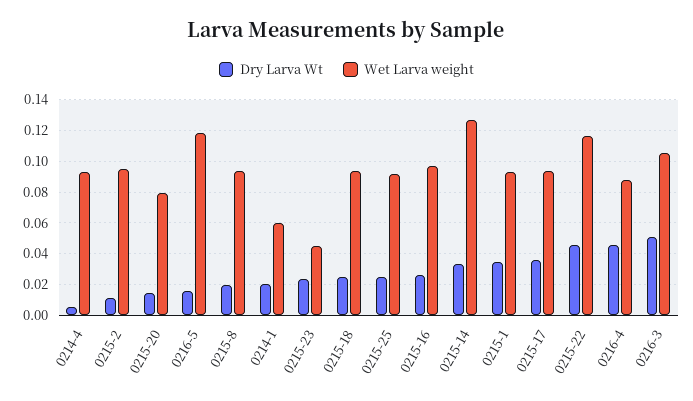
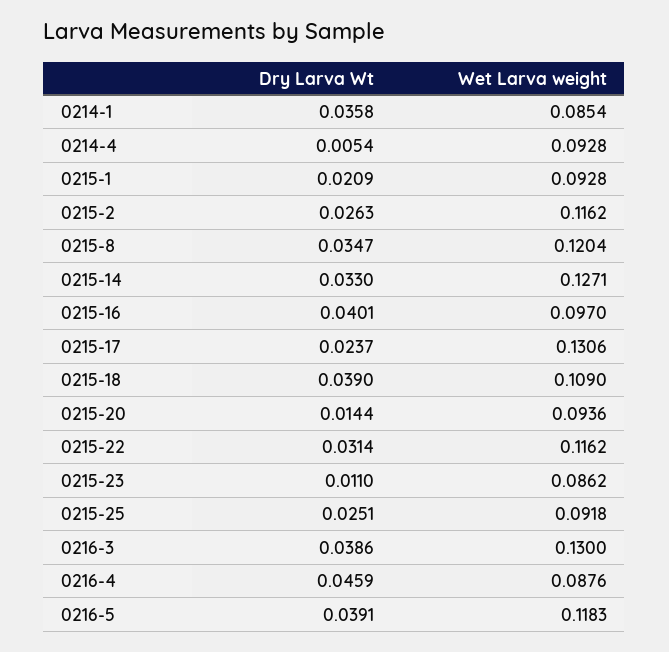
Dry Larva Wt, 0215-2: 0.01 -> 0.0263
Wet Larva weight, 0215-2: 0.095 -> 0.1162
Wet Larva weight, 0215-20: 0.08 -> 0.0936
Dry Larva Wt, 0216-5: 0.015 -> 0.0391
Dry Larva Wt, 0215-8: 0.02 -> 0.0347
Wet Larva weight, 0215-8: 0.095 -> 0.1204
Dry Larva Wt, 0214-1: 0.02 -> 0.0358
Wet Larva weight, 0214-1: 0.06 -> 0.0854
Dry Larva Wt, 0215-23: 0.025 -> 0.011
Wet Larva weight, 0215-23: 0.045 -> 0.0862
Dry Larva Wt, 0215-18: 0.025 -> 0.039
Wet Larva weight, 0215-18: 0.095 -> 0.109
Dry Larva Wt, 0215-16: 0.025 -> 0.0401
Dry Larva Wt, 0215-1: 0.035 -> 0.0209
Dry Larva Wt, 0215-17: 0.035 -> 0.0237
Wet Larva weight, 0215-17: 0.095 -> 0.1306
Dry Larva Wt, 0215-22: 0.045 -> 0.0314
Dry Larva Wt, 0216-3: 0.05 -> 0.0386
Wet Larva weight, 0216-3: 0.105 -> 0.13

